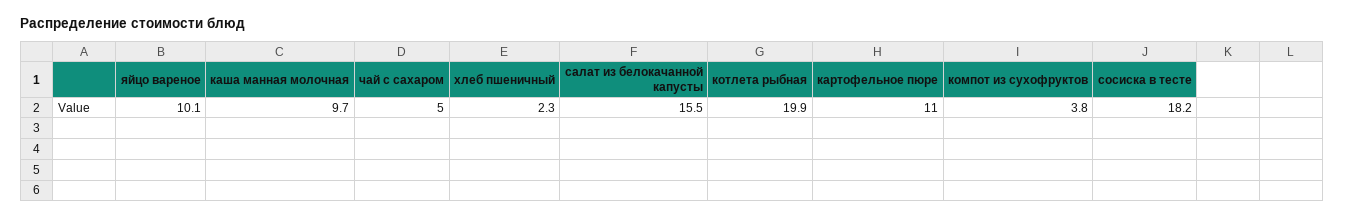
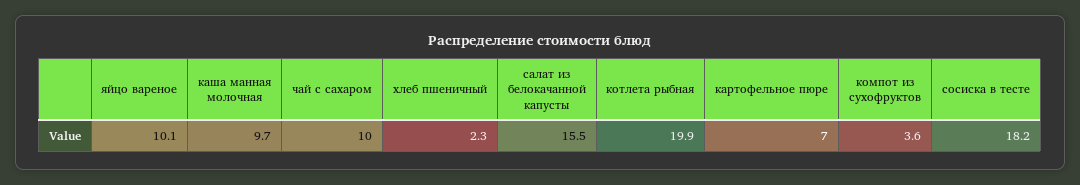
чай с сахаром: 5 -> 10
картофельное пюре: 11 -> 7
компот из сухофруктов: 3.8 -> 3.6

